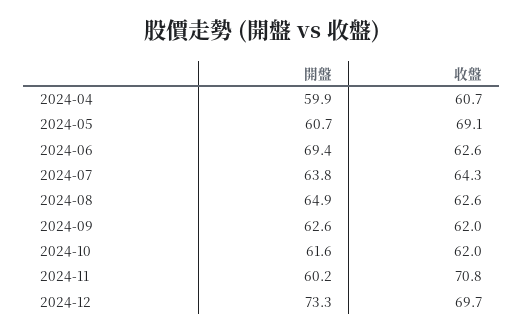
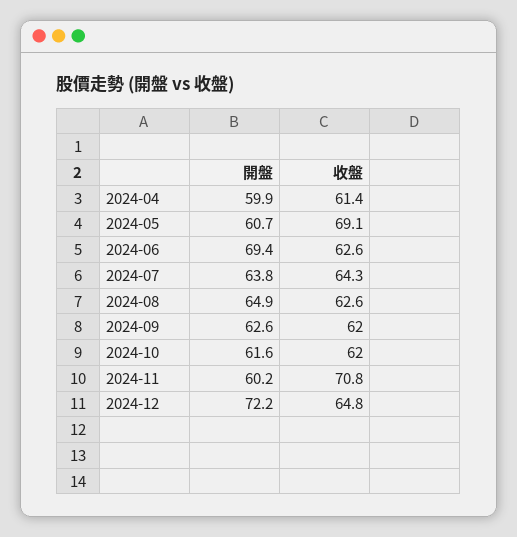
收盤, 2024-04: 60.7 -> 61.4
開盤, 2024-12: 73.3 -> 72.2
收盤, 2024-12: 69.7 -> 64.8

